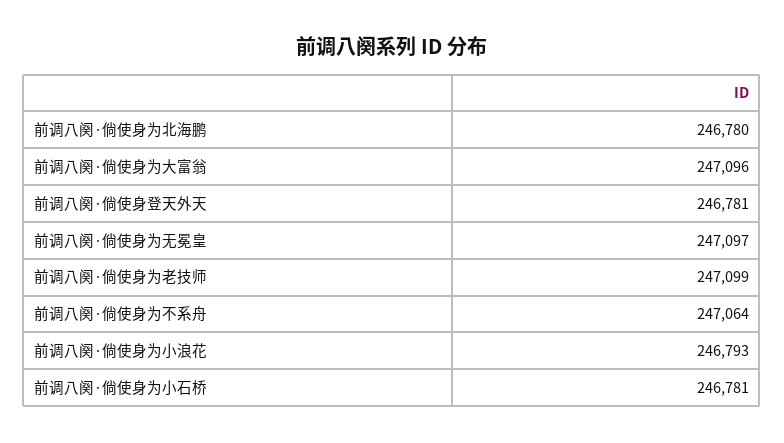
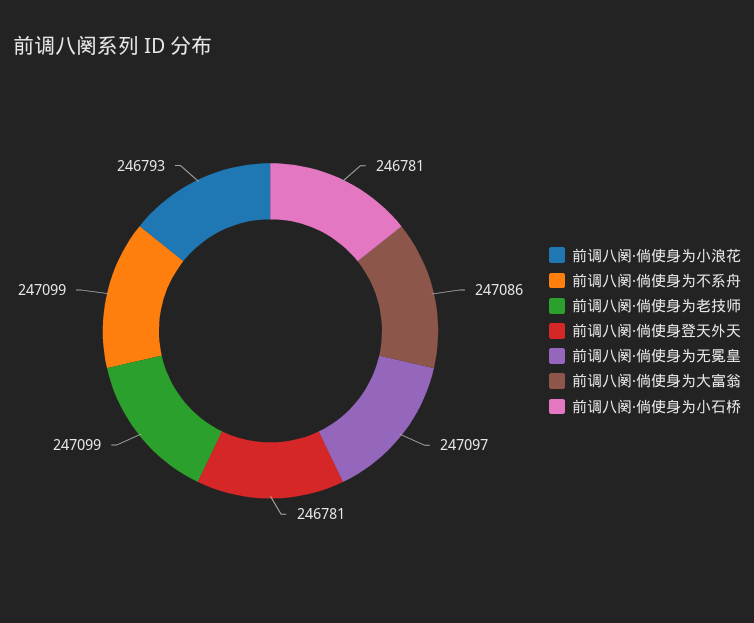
前调八阕·倘使身为北海鹏: 246780 -> none
前调八阕·倘使身为大富翁: 247096 -> 247086
前调八阕·倘使身为不系舟: 247064 -> 247099

